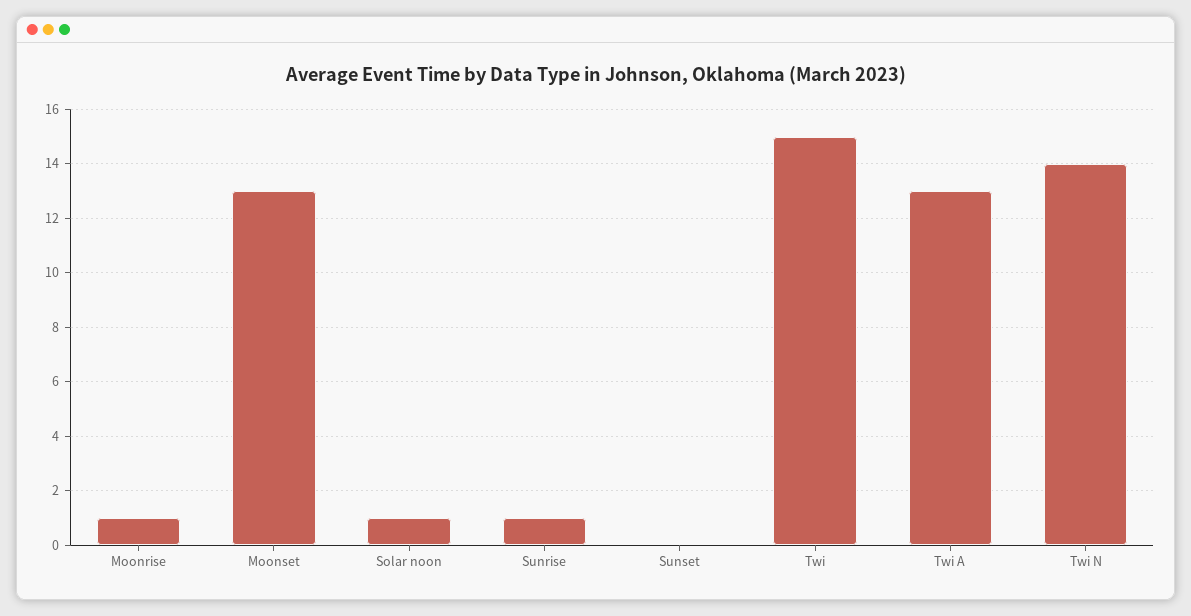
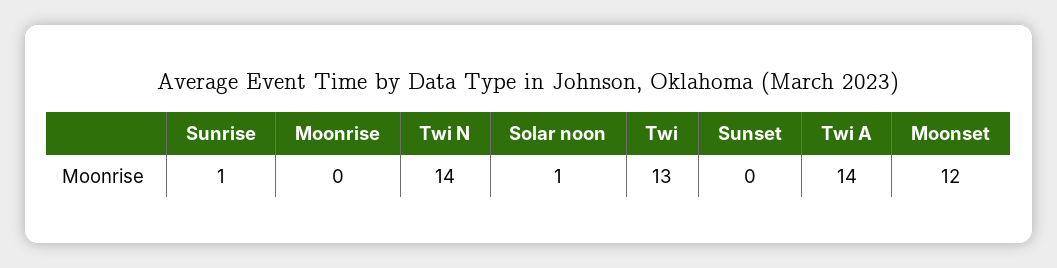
Moonrise: 1 -> 0
Moonset: 13 -> 12
Twi: 15 -> 13
Twi A: 13 -> 14

